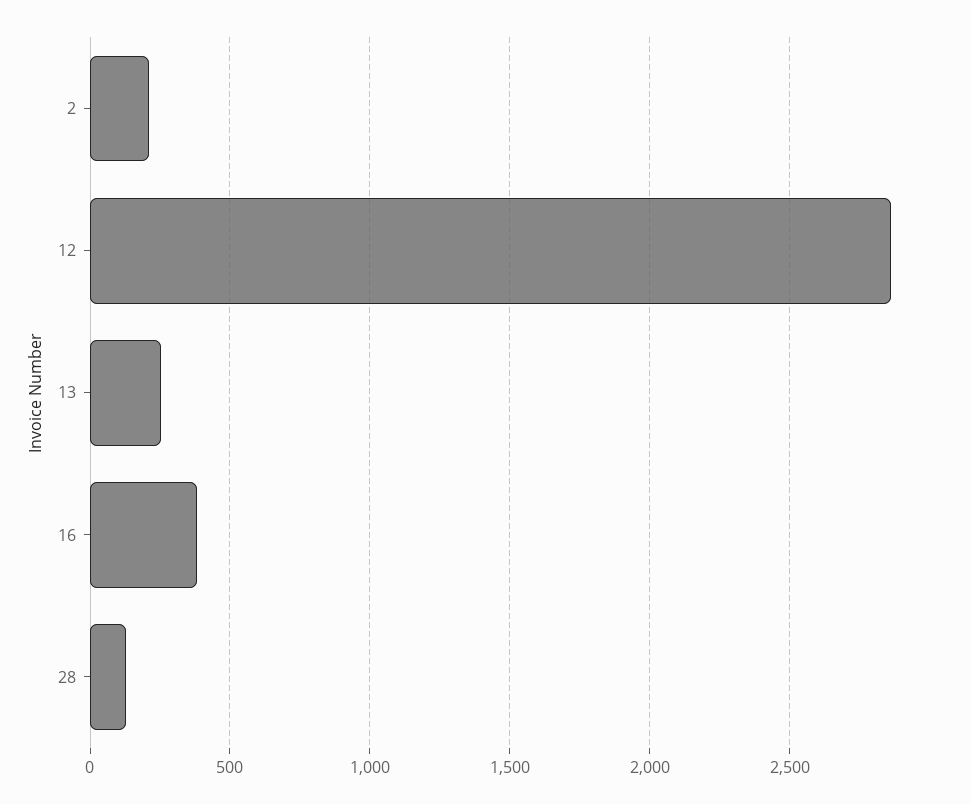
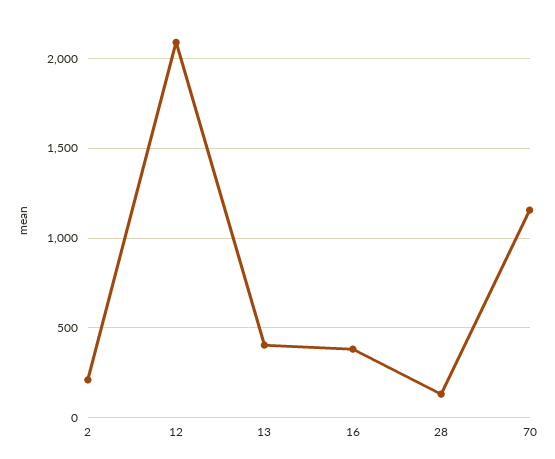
12: 2850 -> 2100
13: 250 -> 400
70: none -> 1150

